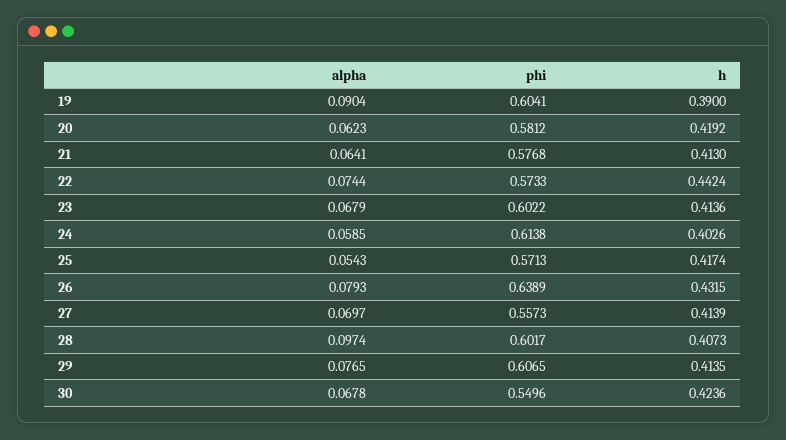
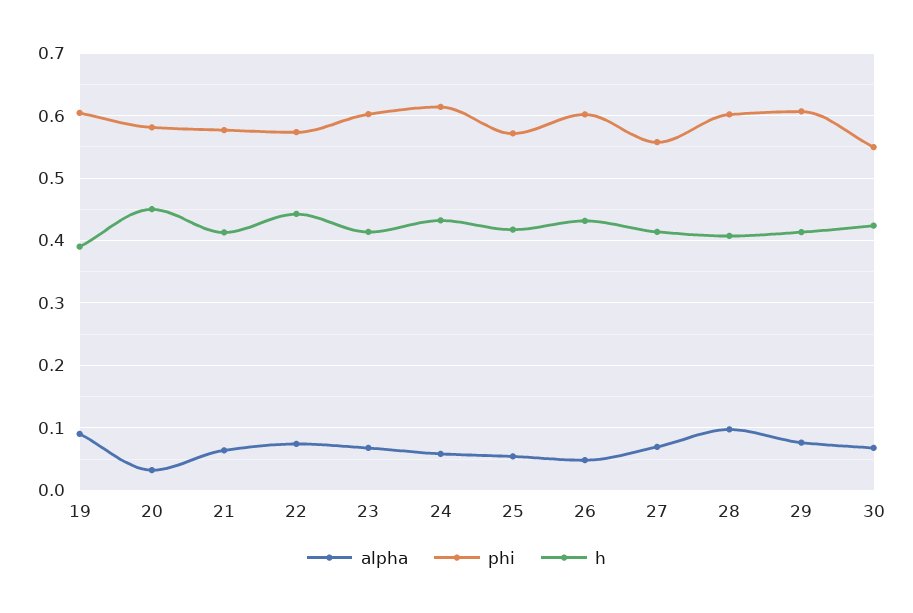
alpha, 20: 0.0623 -> 0.03
h, 20: 0.4192 -> 0.45
h, 24: 0.4026 -> 0.43
alpha, 26: 0.0793 -> 0.05
phi, 26: 0.6389 -> 0.6

